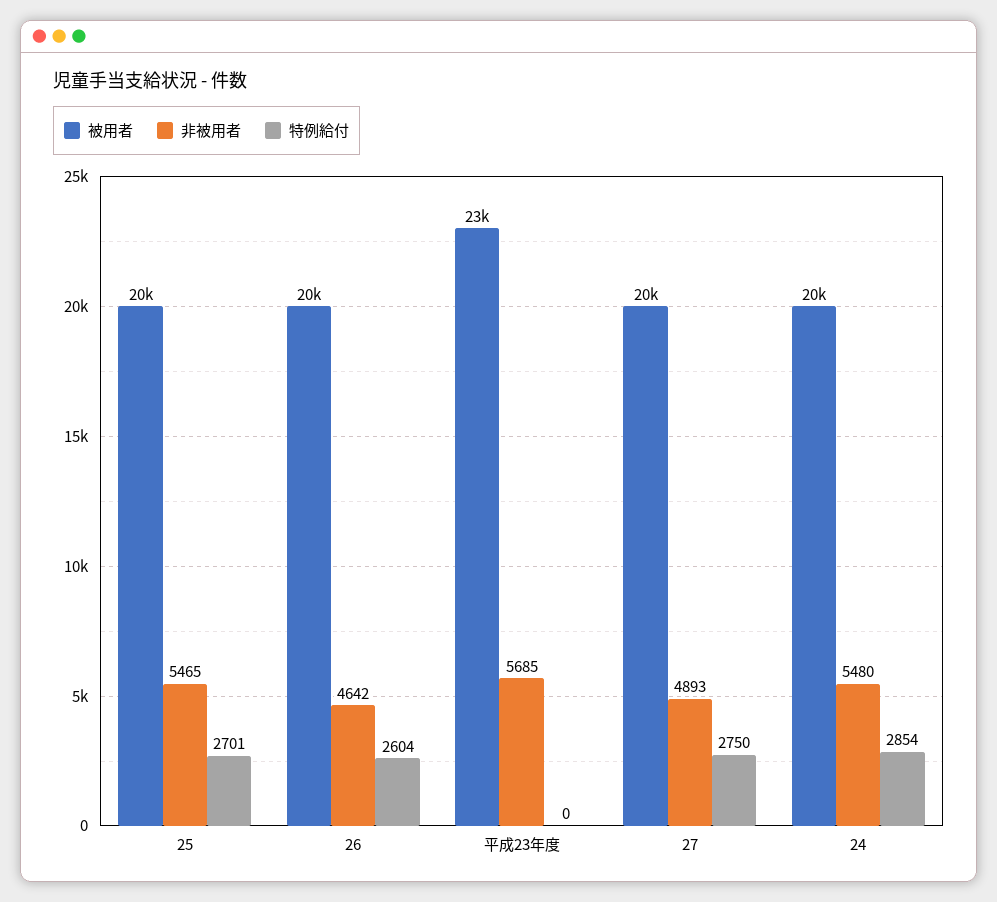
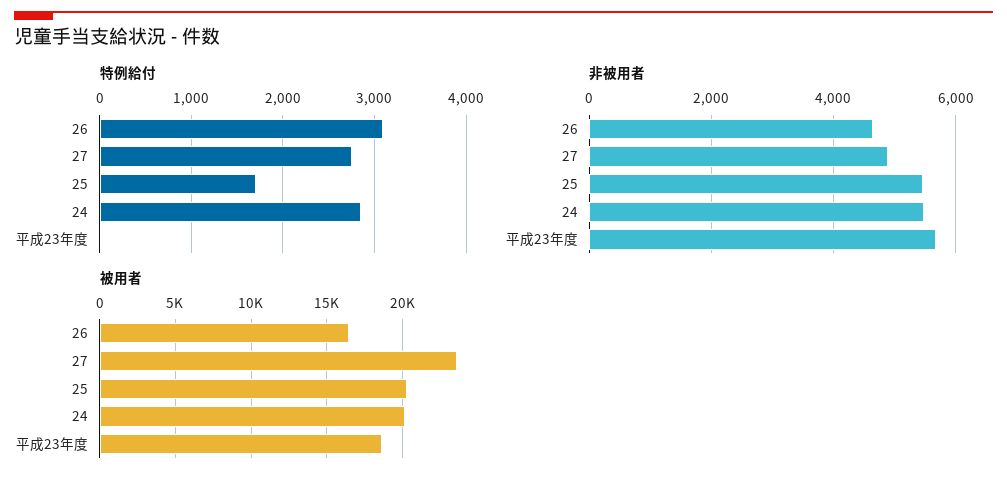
特例給付, 25: 2701 -> 1700
被用者, 26: 20000 -> 16500
特例給付, 26: 2604 -> 3100
被用者, 平成23年度: 23000 -> 18500
被用者, 27: 20000 -> 23500

